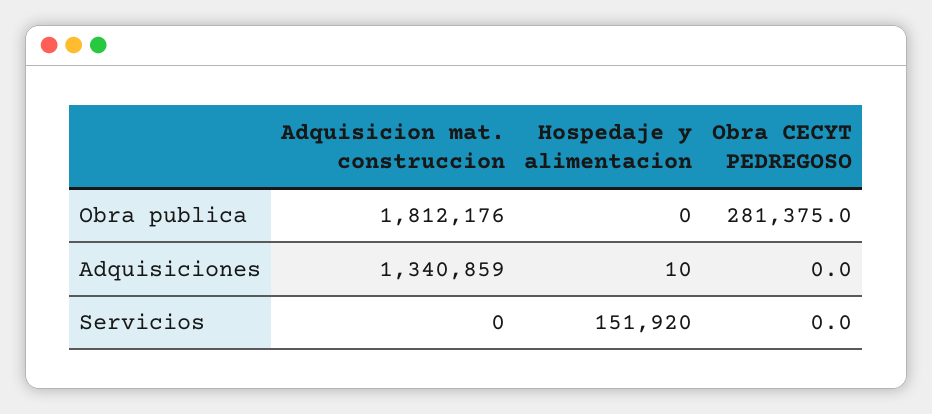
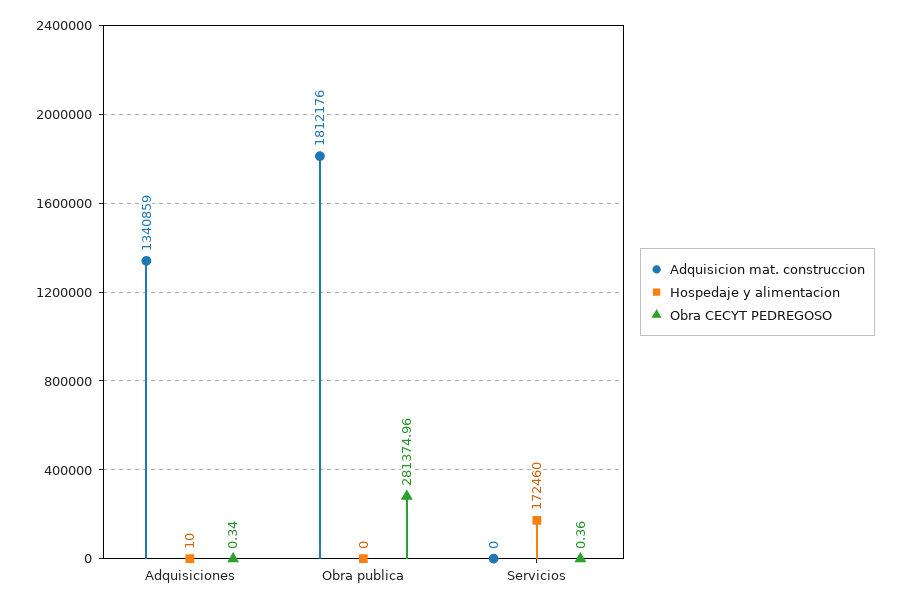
Obra CECYT PEDREGOSO, Adquisiciones: 0 -> 0.34
Hospedaje y alimentacion, Servicios: 151920 -> 172460
Obra CECYT PEDREGOSO, Servicios: 0 -> 0.36

